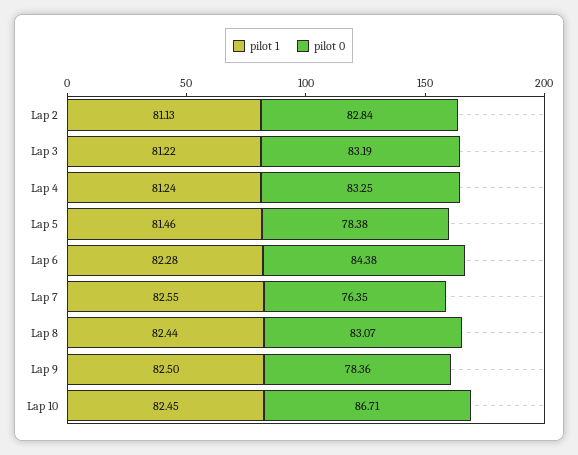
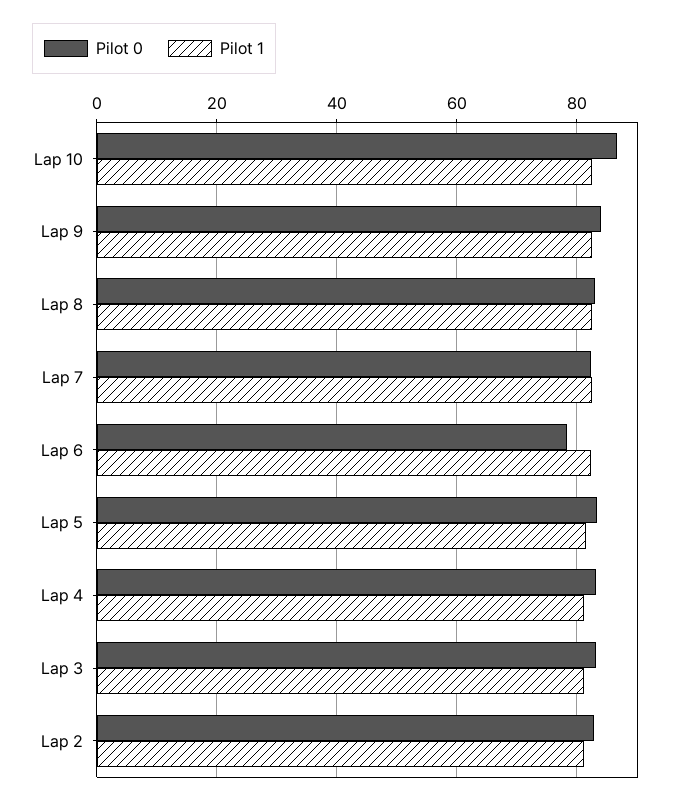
pilot 0, Lap 5: 78.38 -> 84
pilot 0, Lap 6: 84.38 -> 78
pilot 0, Lap 7: 76.35 -> 82
pilot 0, Lap 9: 78.36 -> 84

